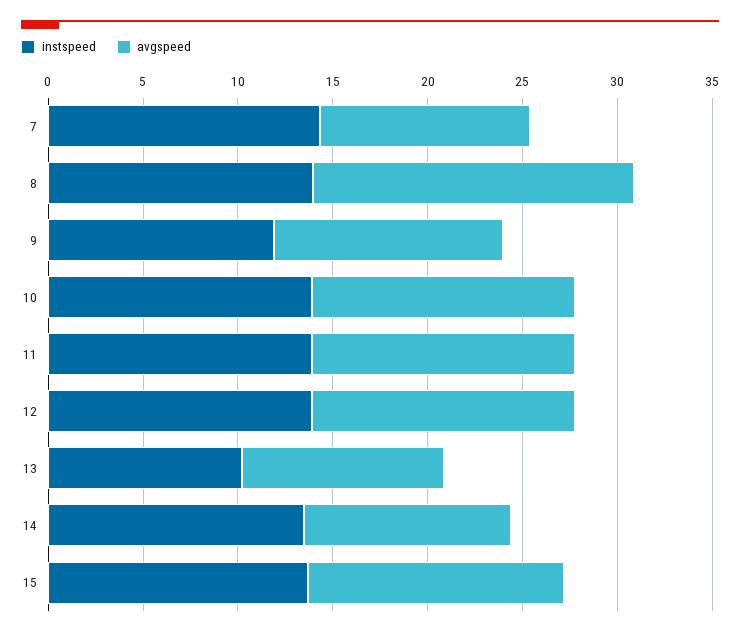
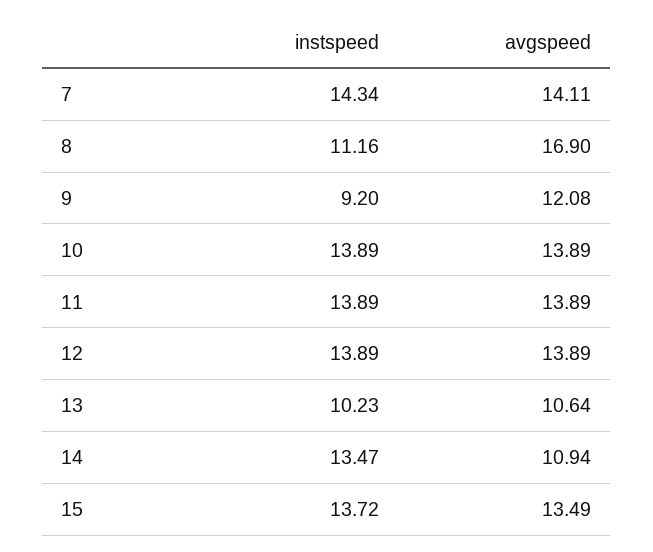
avgspeed, 7: 11 -> 14.11
instspeed, 8: 14 -> 11.16
instspeed, 9: 12 -> 9.2

